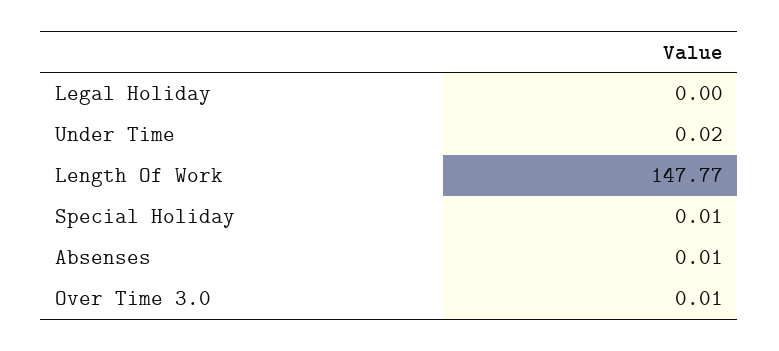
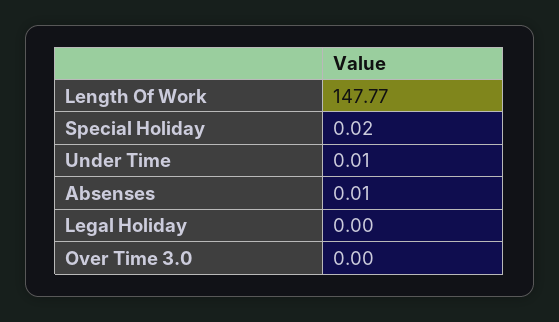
Under Time: 0.02 -> 0.01
Special Holiday: 0.01 -> 0.02
Over Time 3.0: 0.01 -> 0

